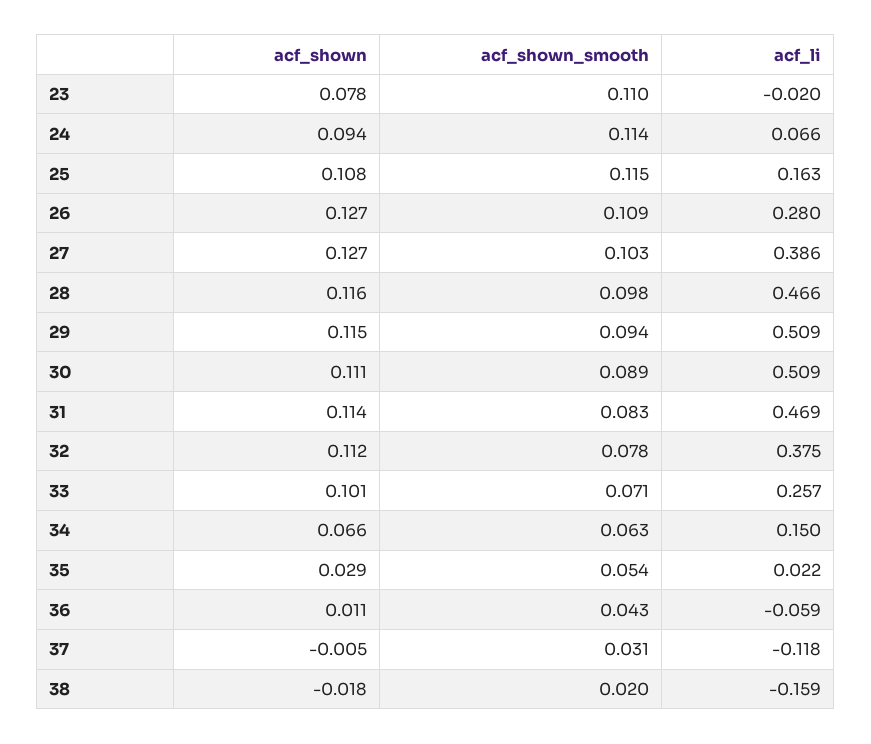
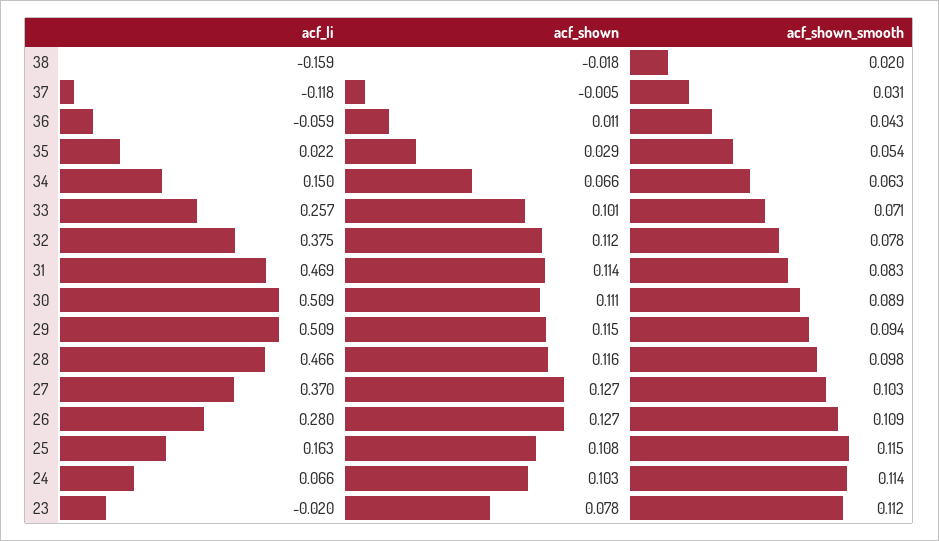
acf_shown_smooth, 23: 0.11 -> 0.112
acf_shown, 24: 0.094 -> 0.103
acf_li, 27: 0.386 -> 0.37

